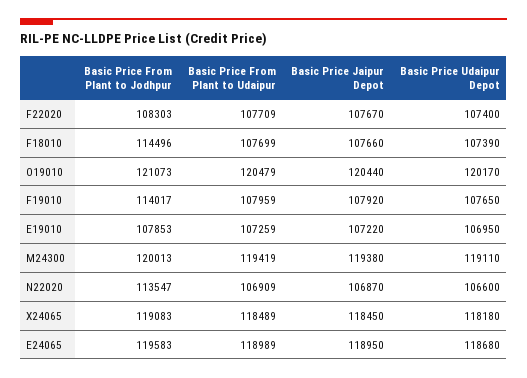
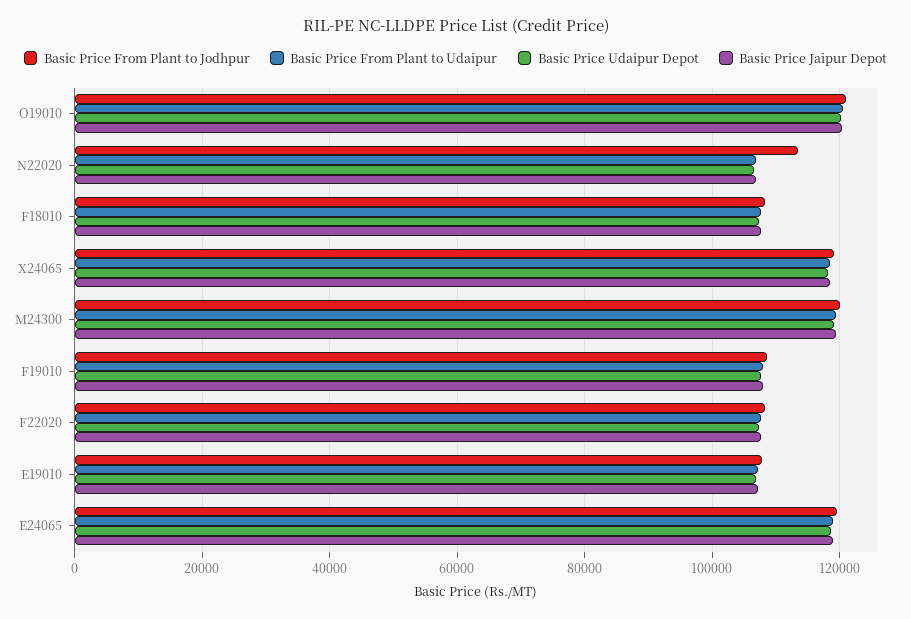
Basic Price From Plant to Jodhpur, F18010: 114496 -> 108000
Basic Price From Plant to Jodhpur, F19010: 114017 -> 108000

